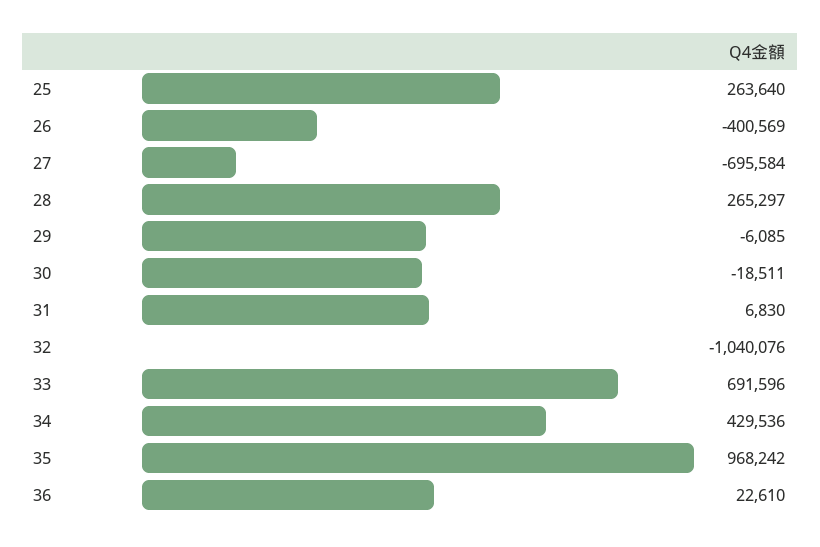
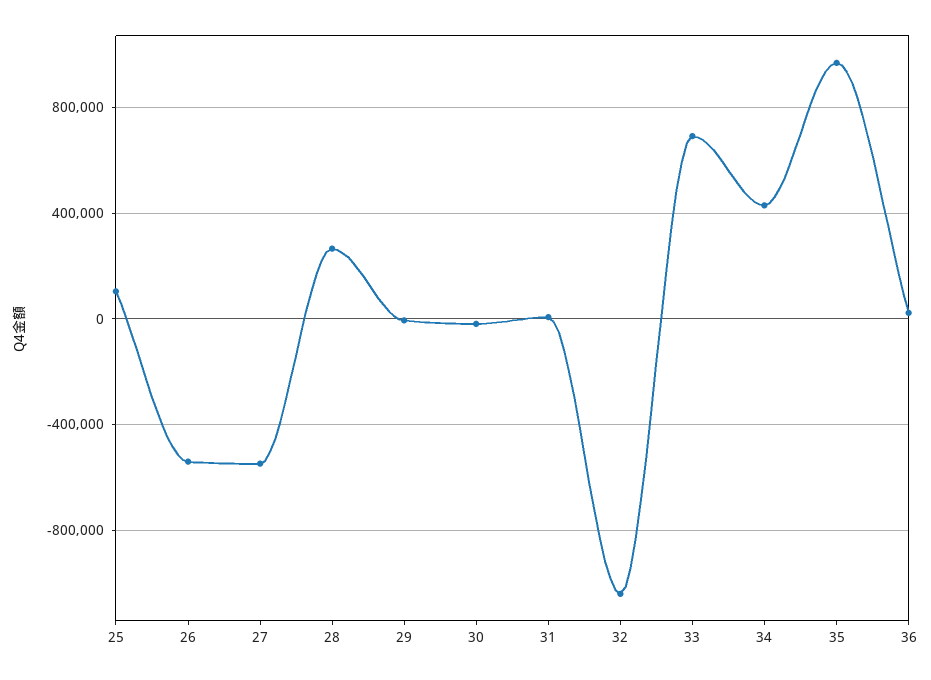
25: 263640 -> 100000
26: -400569 -> -550000
27: -695584 -> -550000

